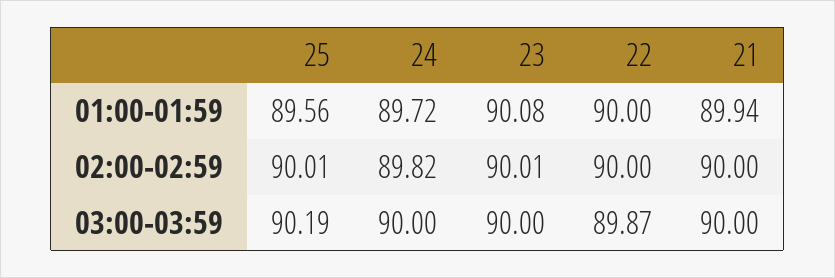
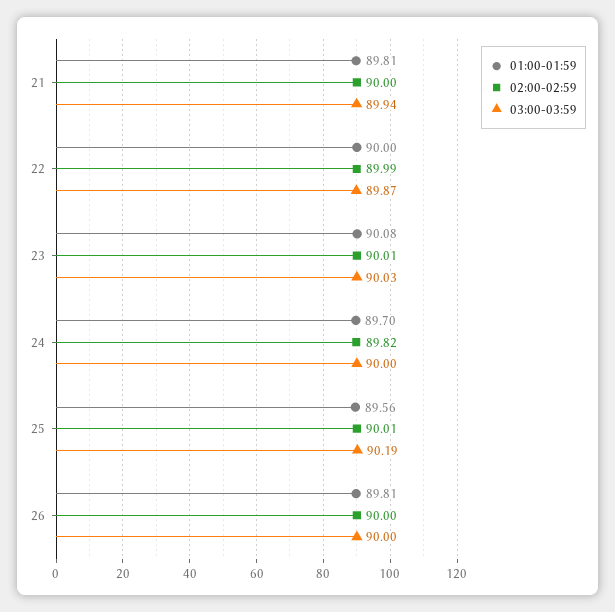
01:00-01:59, 24: 89.72 -> 89.7
01:00-01:59, 21: 89.94 -> 89.81
02:00-02:59, 22: 90 -> 89.99
03:00-03:59, 23: 90 -> 90.03
03:00-03:59, 21: 90 -> 89.94
01:00-01:59, 26: none -> 89.81
02:00-02:59, 26: none -> 90
03:00-03:59, 26: none -> 90

